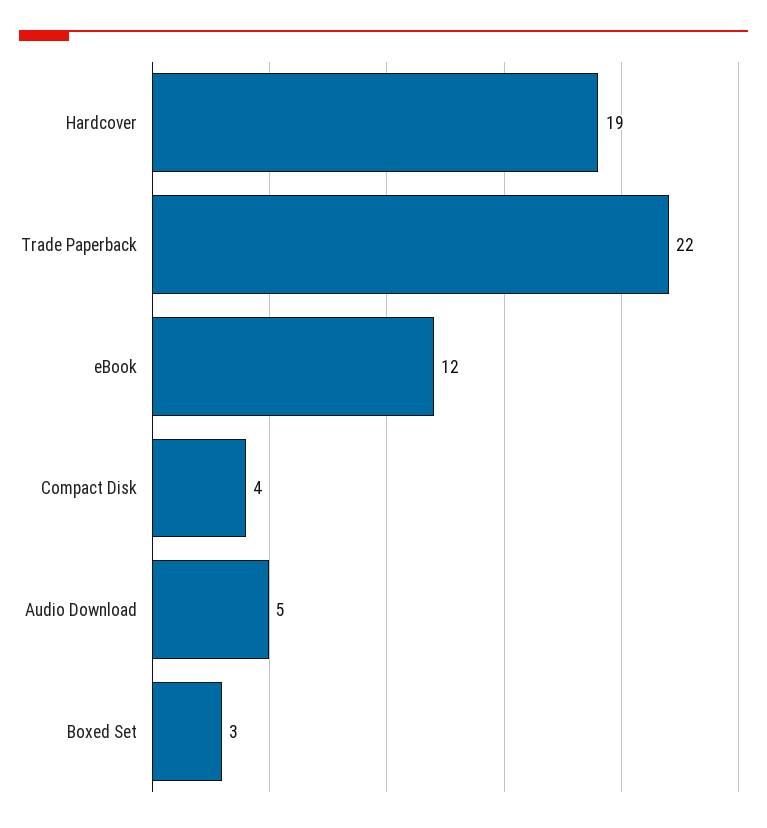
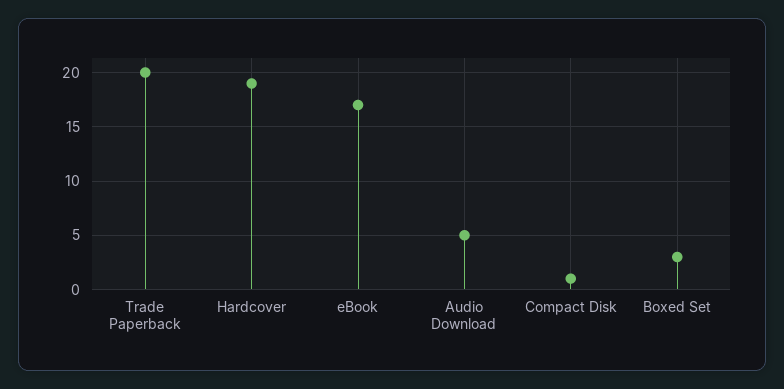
Trade Paperback: 22 -> 20
eBook: 12 -> 17
Compact Disk: 4 -> 1

